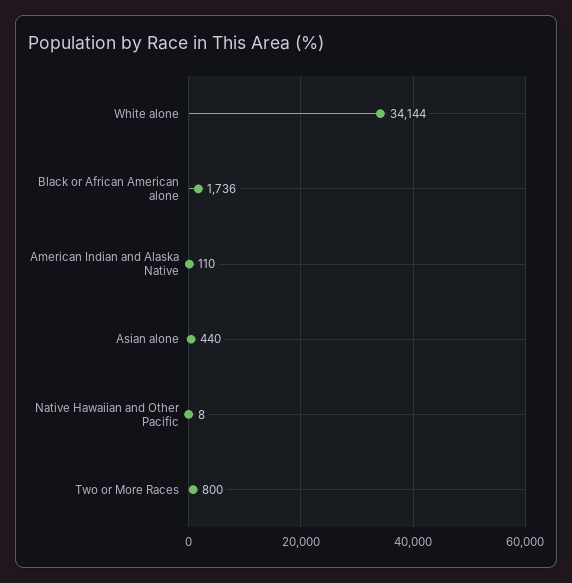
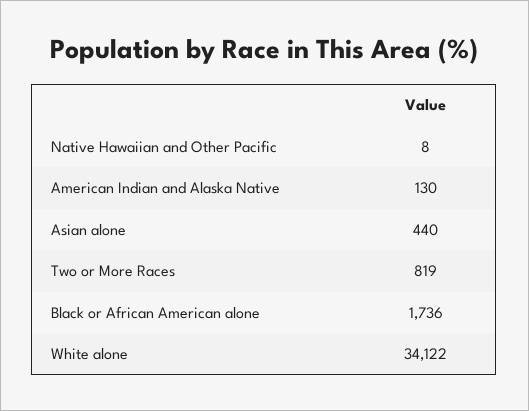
White alone: 34144 -> 34122
American Indian and Alaska Native: 110 -> 130
Two or More Races: 800 -> 819

